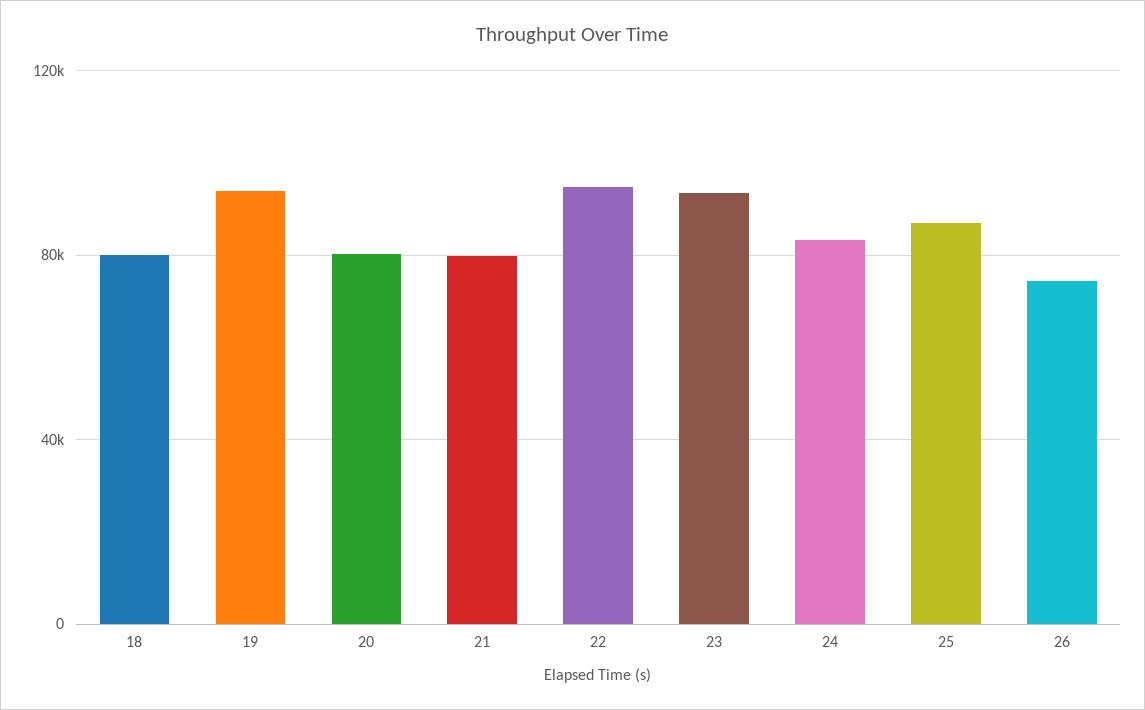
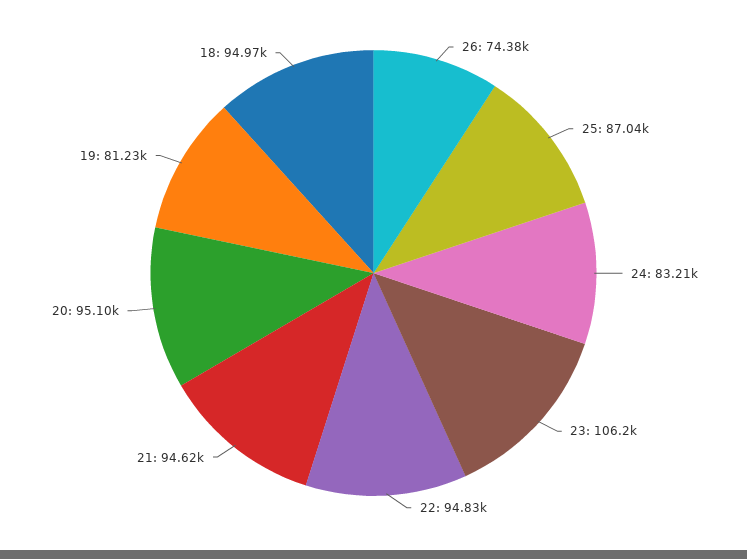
18: 80000 -> 94970
19: 95000 -> 81230
20: 80000 -> 95100
21: 80000 -> 94620
23: 95000 -> 106200

